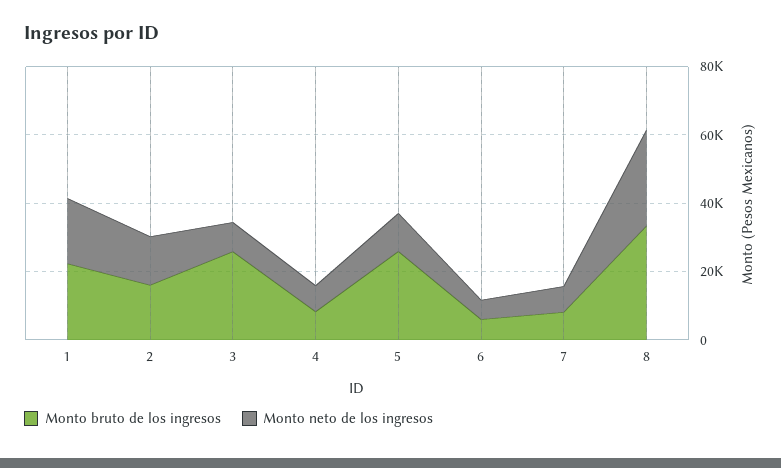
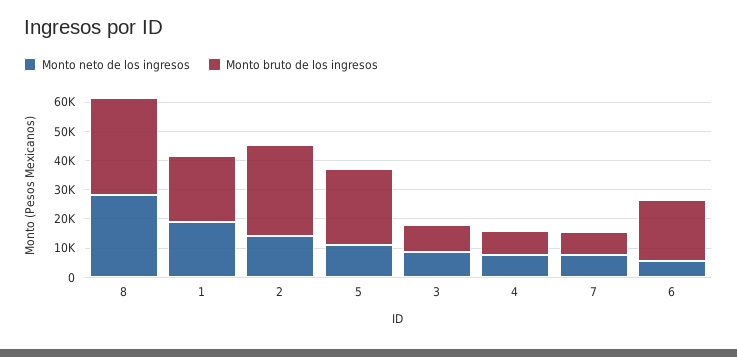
Monto bruto de los ingresos, 2: 15000 -> 30000
Monto bruto de los ingresos, 3: 25000 -> 10000
Monto bruto de los ingresos, 6: 5000 -> 20000

